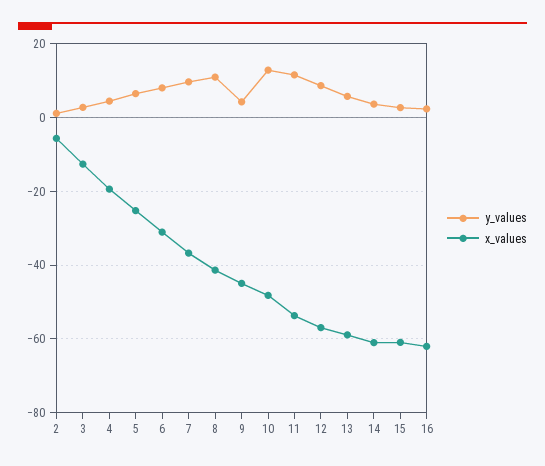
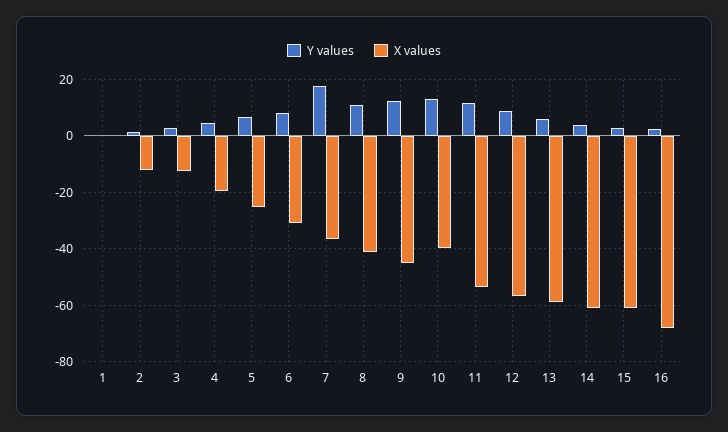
x_values, 2: -6 -> -12.5
y_values, 7: 10 -> 17.5
y_values, 9: 4 -> 12.5
x_values, 10: -48 -> -40
x_values, 16: -62 -> -67.5
y_values, 1: none -> 0
x_values, 1: none -> 0

